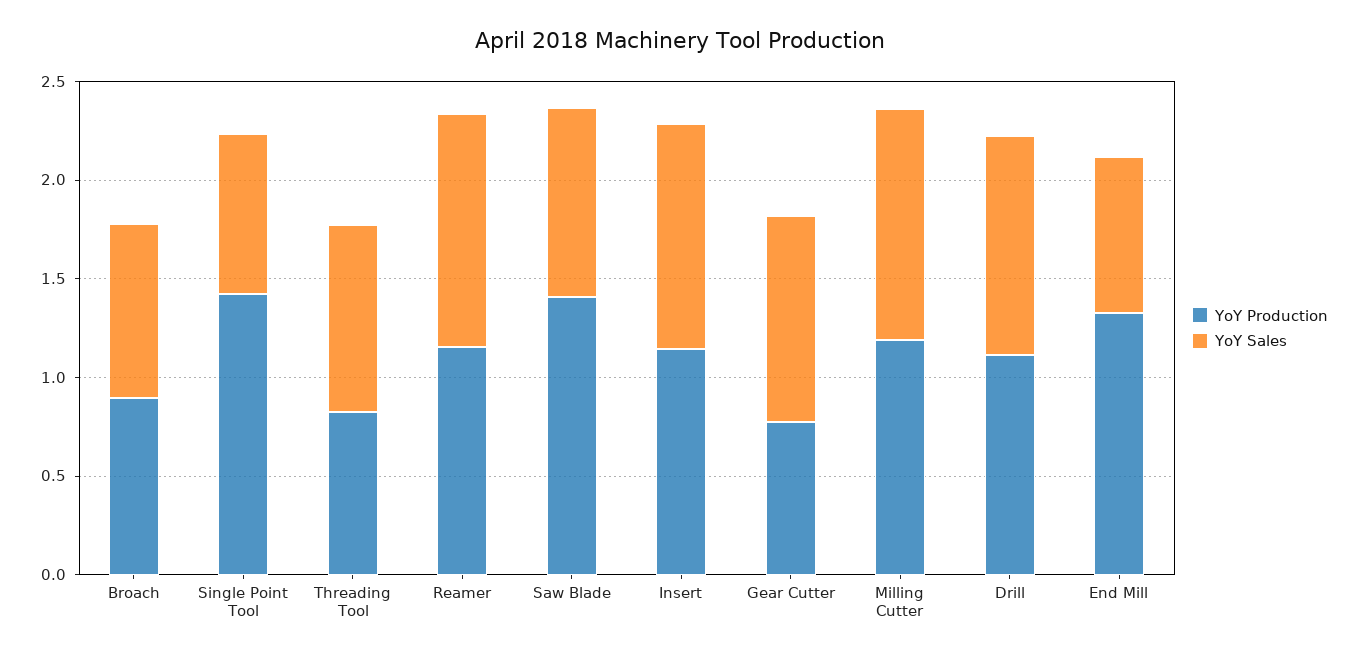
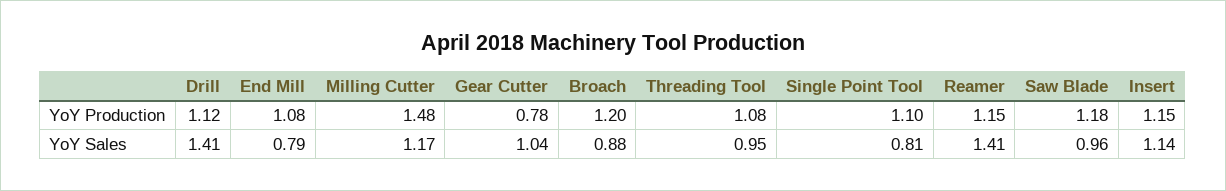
YoY Production, Broach: 0.9 -> 1.2
YoY Production, Single Point Tool: 1.4 -> 1.1
YoY Production, Threading Tool: 0.8 -> 1.08
YoY Sales, Reamer: 1.2 -> 1.41
YoY Production, Saw Blade: 1.4 -> 1.18
YoY Production, Milling Cutter: 1.2 -> 1.48
YoY Sales, Drill: 1.1 -> 1.41
YoY Production, End Mill: 1.3 -> 1.08

